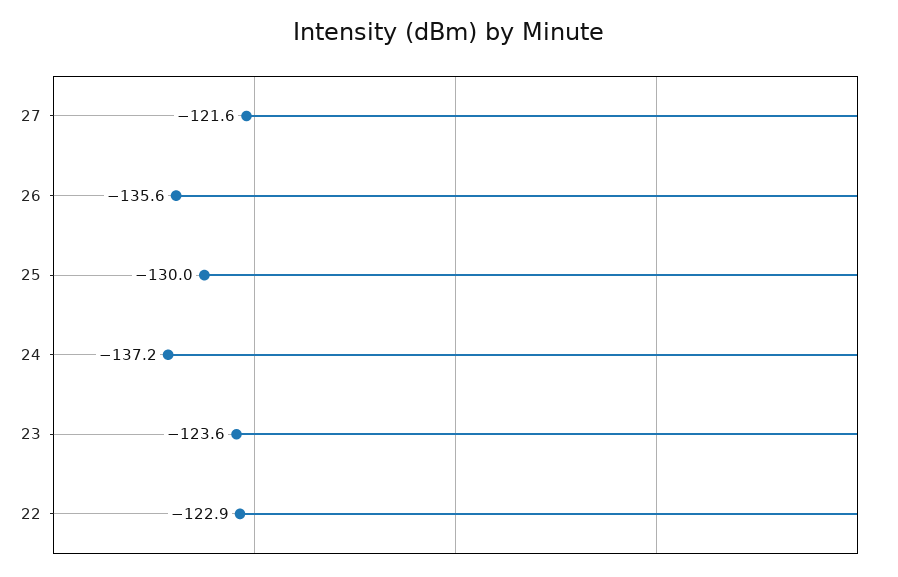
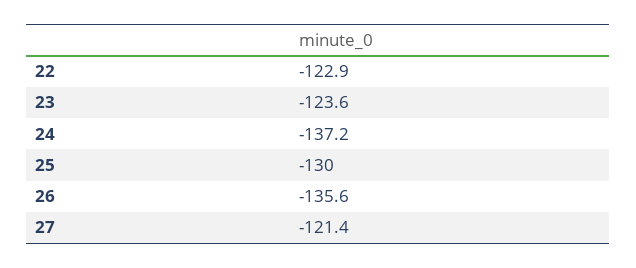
27: -121.6 -> -121.4

